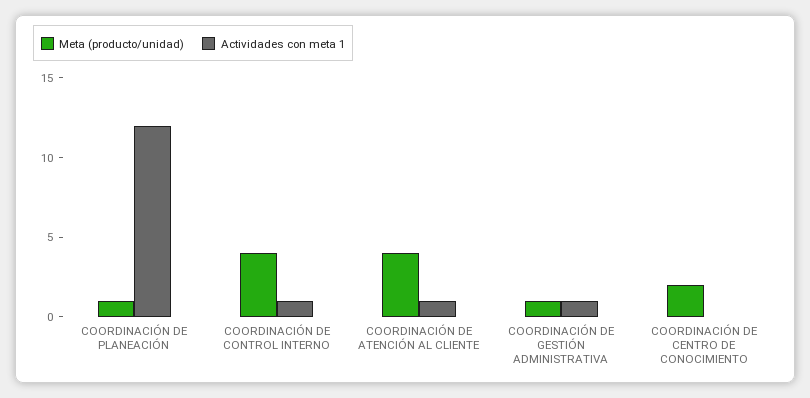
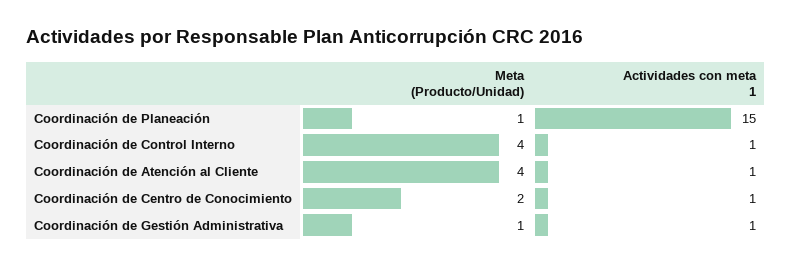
Actividades con meta 1, COORDINACIÓN DE PLANEACIÓN: 12 -> 15
Actividades con meta 1, COORDINACIÓN DE CENTRO DE CONOCIMIENTO: 0 -> 1

